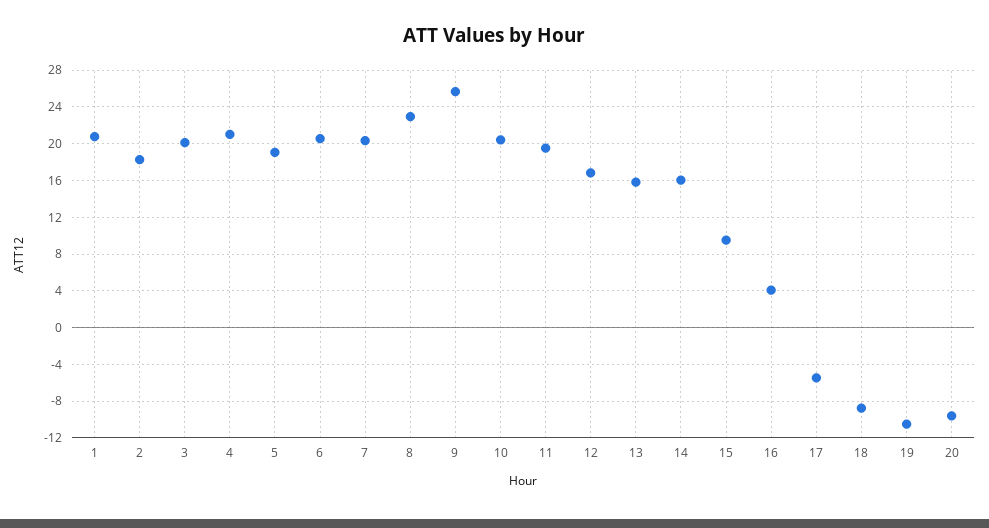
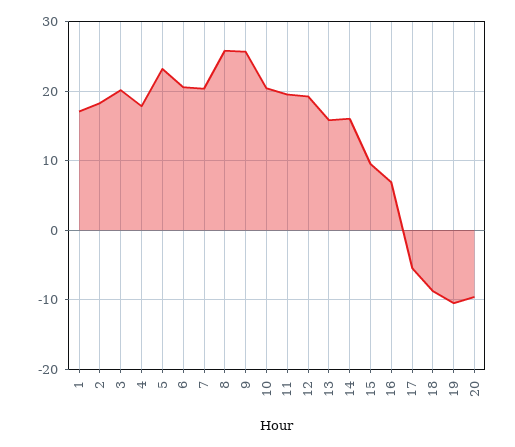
1: 21 -> 17
4: 21 -> 18
5: 19 -> 23
8: 23 -> 26
12: 17 -> 19
16: 4 -> 7

